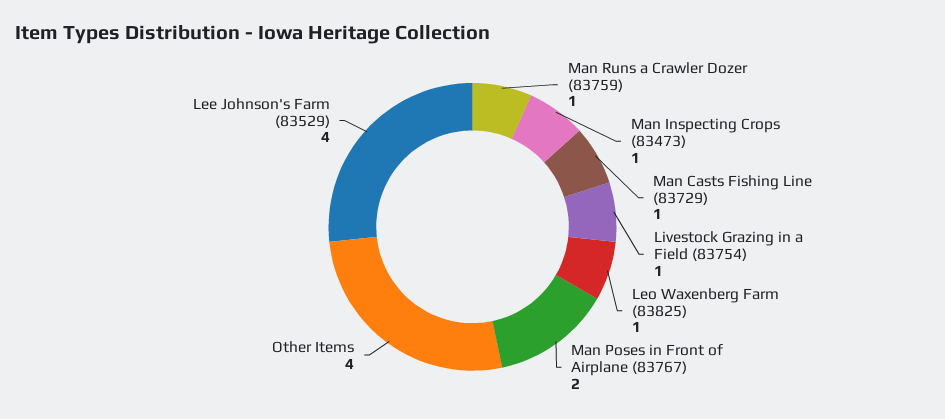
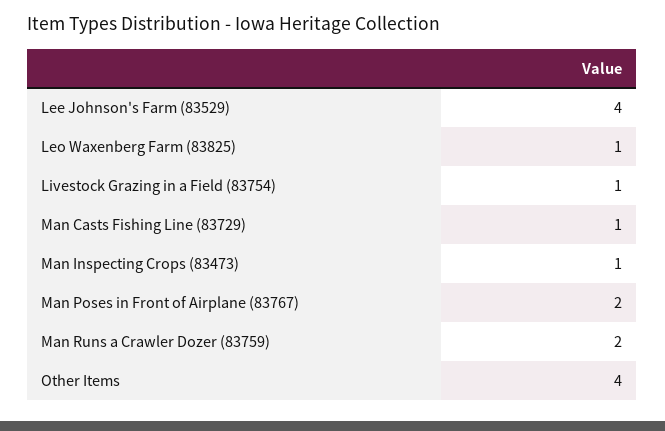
Man Runs a Crawler Dozer (83759): 1 -> 2

